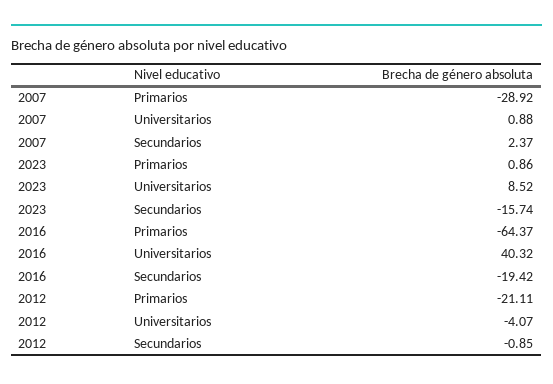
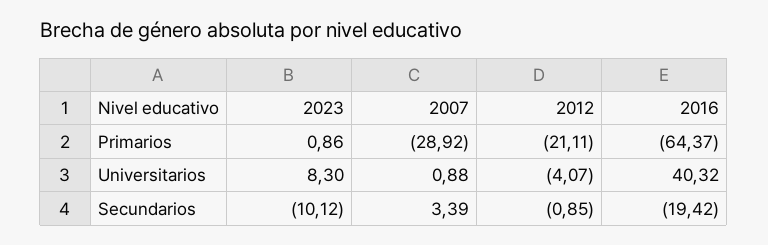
2007, Secundarios: 2.37 -> 3.39
2023, Universitarios: 8.52 -> 8.3
2023, Secundarios: -15.74 -> -10.12

